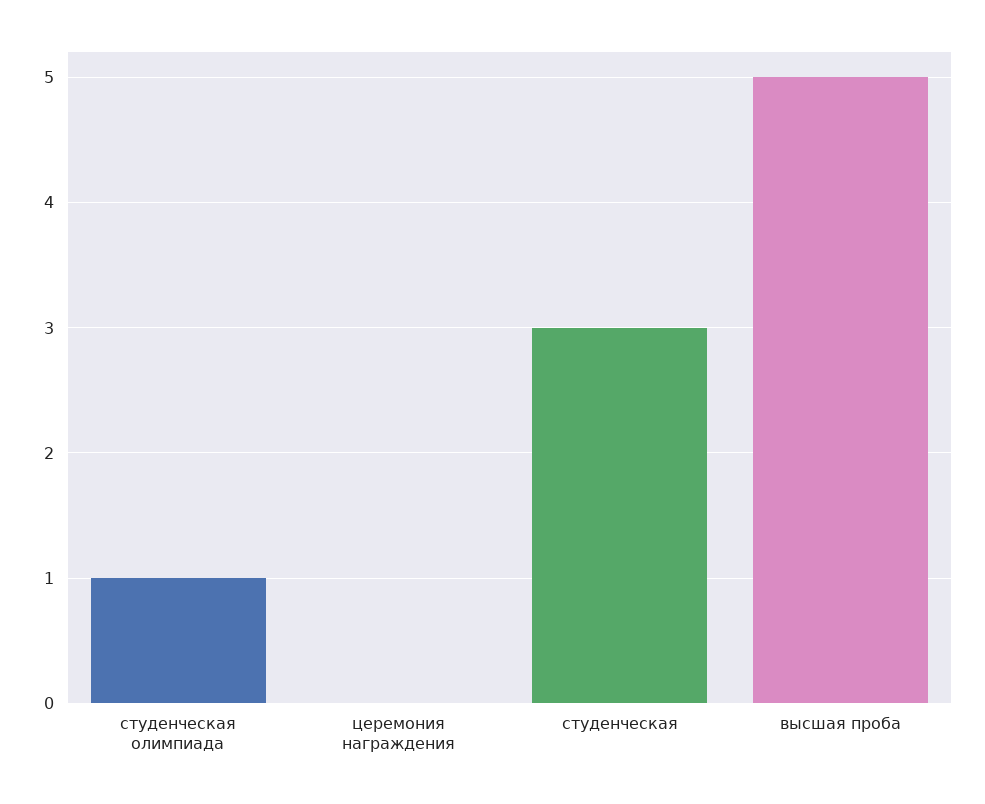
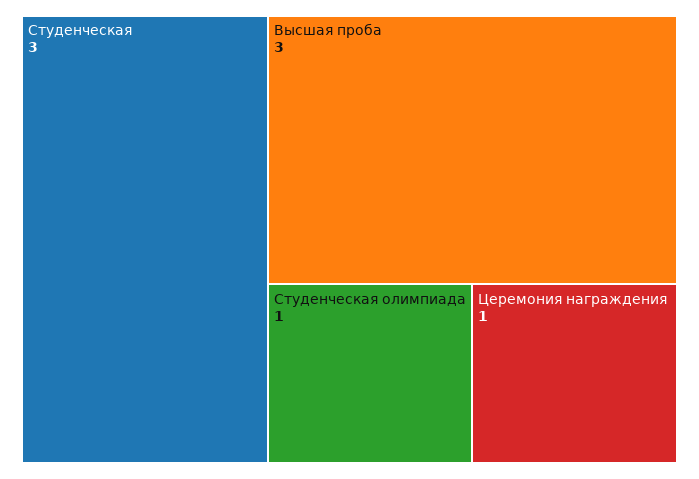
церемония награждения: 0 -> 1
высшая проба: 5 -> 3

